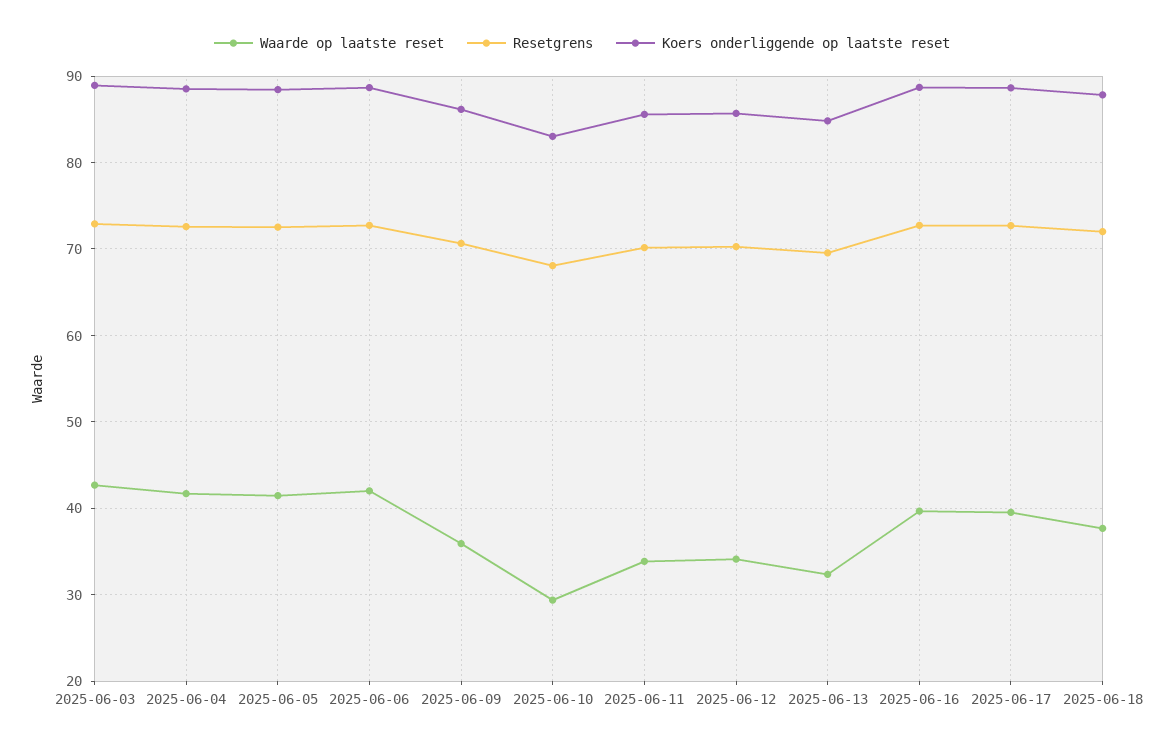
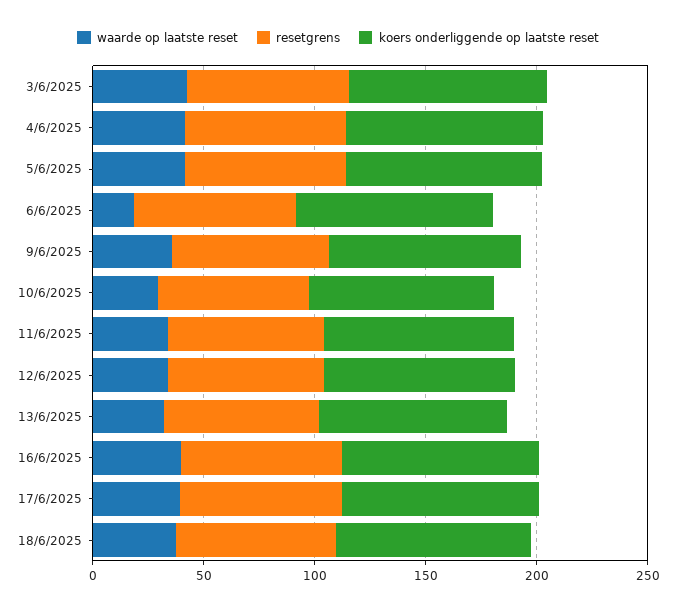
Waarde op laatste reset, 2025-06-06: 42 -> 20

